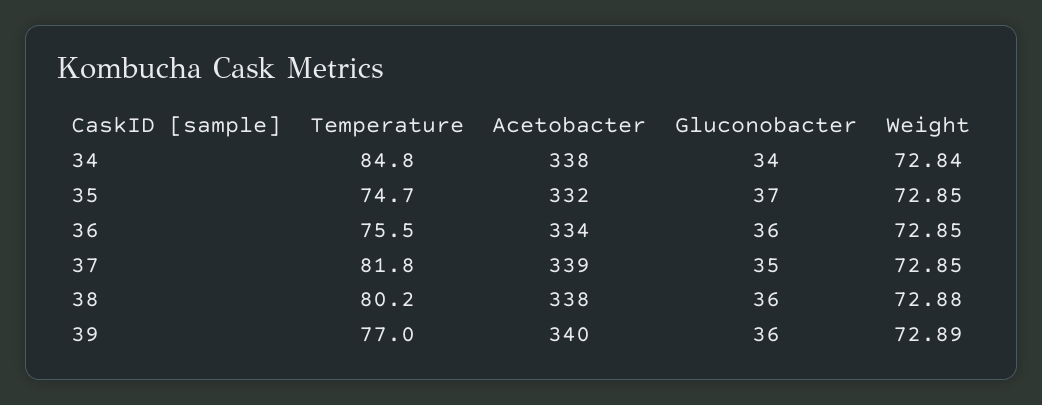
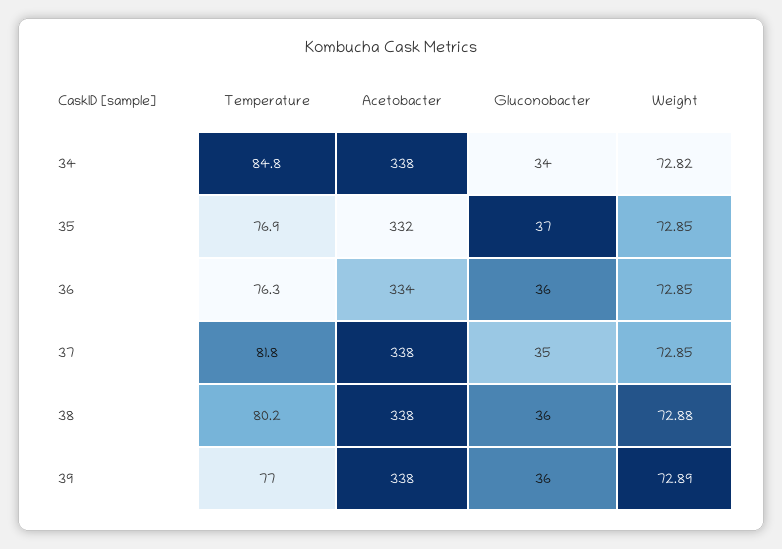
Weight, 34: 72.84 -> 72.82
Temperature, 35: 74.7 -> 76.9
Temperature, 36: 75.5 -> 76.3
Acetobacter, 37: 339 -> 338
Acetobacter, 39: 340 -> 338

